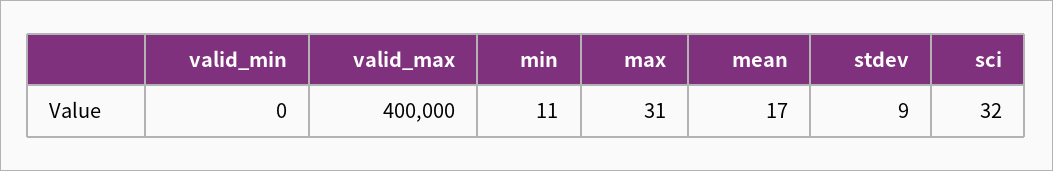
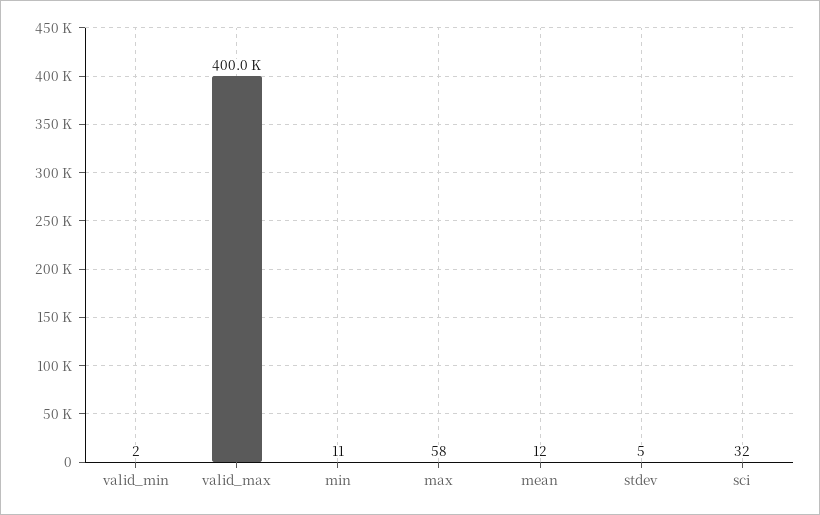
valid_min: 0 -> 2
max: 31 -> 58
mean: 17 -> 12
stdev: 9 -> 5

